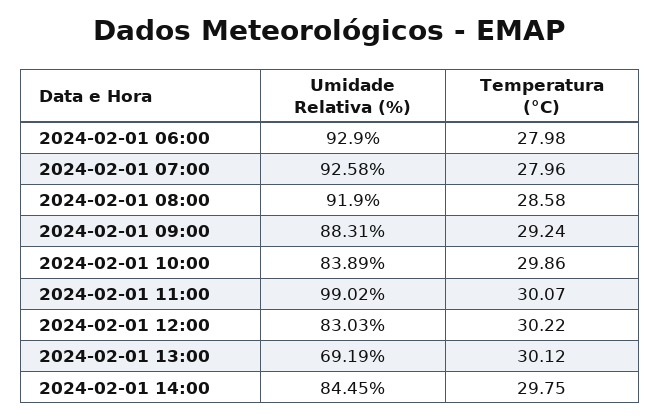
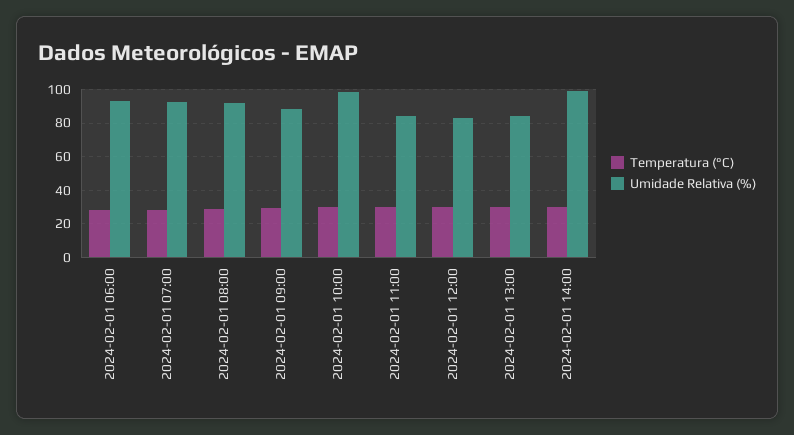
Umidade Relativa (%), 2024-02-01 10:00: 83.89 -> 100
Umidade Relativa (%), 2024-02-01 11:00: 99.02 -> 85
Umidade Relativa (%), 2024-02-01 13:00: 69.19 -> 85
Umidade Relativa (%), 2024-02-01 14:00: 84.45 -> 100

